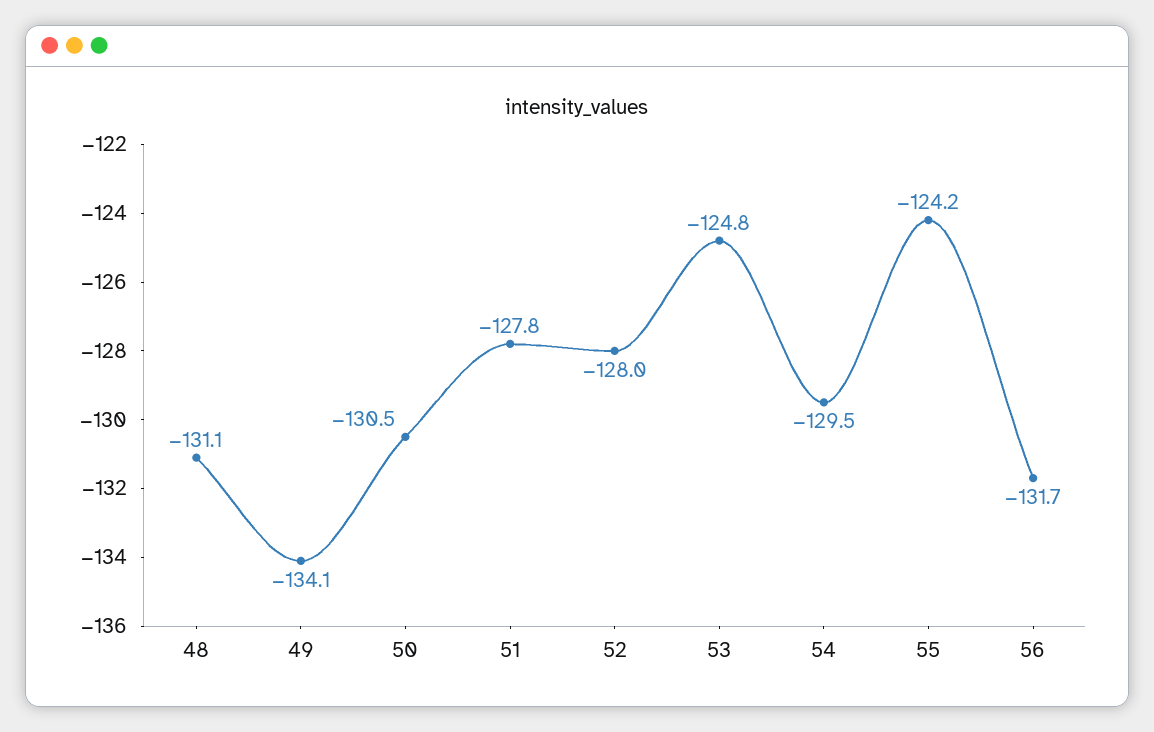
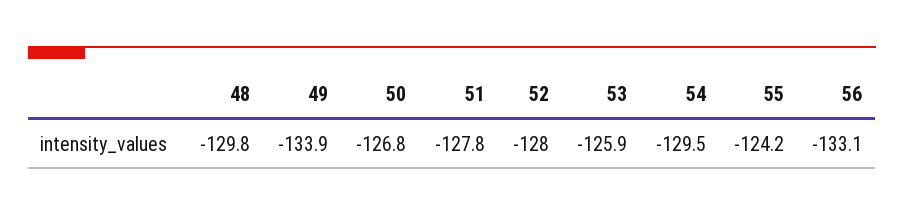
48: -131.1 -> -129.8
49: -134.1 -> -133.9
50: -130.5 -> -126.8
53: -124.8 -> -125.9
56: -131.7 -> -133.1

